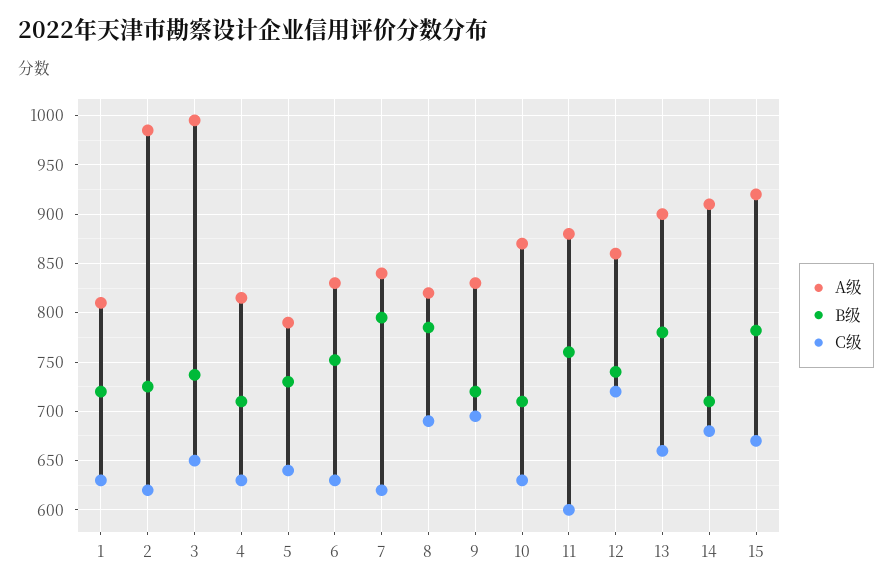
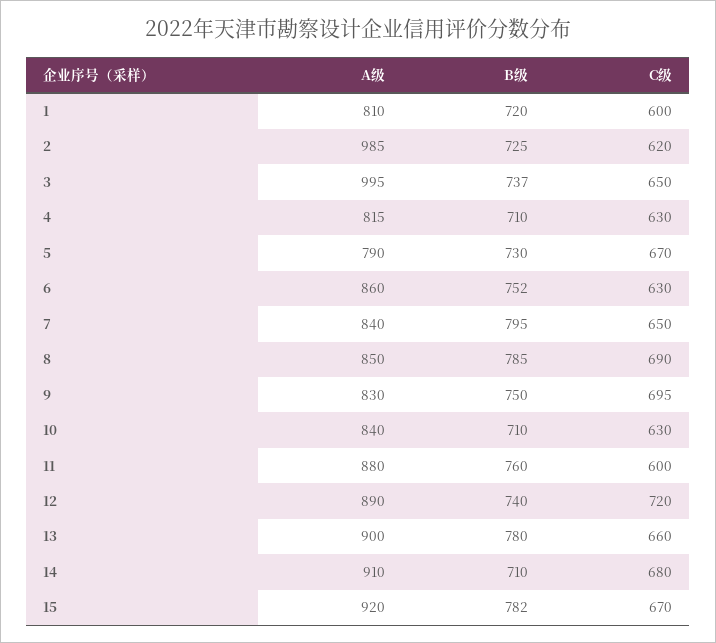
C级, 1: 630 -> 600
C级, 5: 640 -> 670
A级, 6: 830 -> 860
C级, 7: 620 -> 650
A级, 8: 820 -> 850
B级, 9: 720 -> 750
A级, 10: 870 -> 840
A级, 12: 860 -> 890

